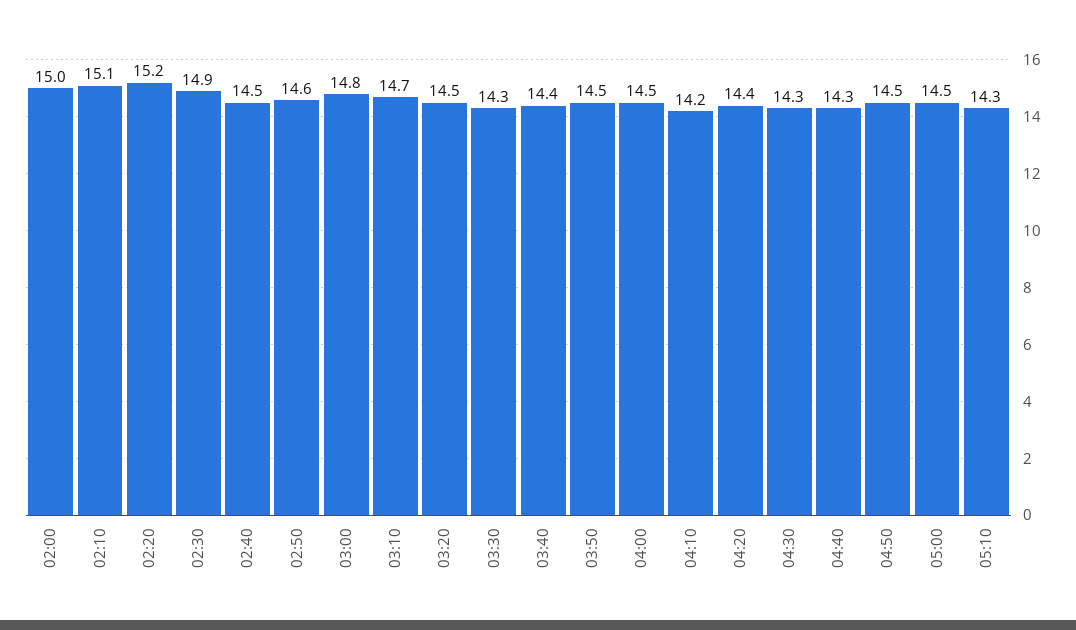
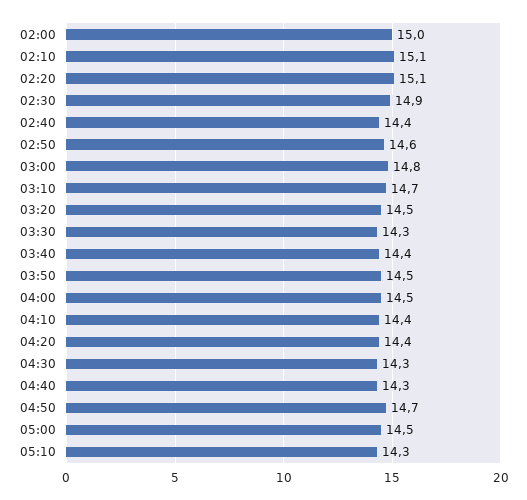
02:20: 15.2 -> 15.1
02:40: 14.5 -> 14.4
04:10: 14.2 -> 14.4
04:50: 14.5 -> 14.7

